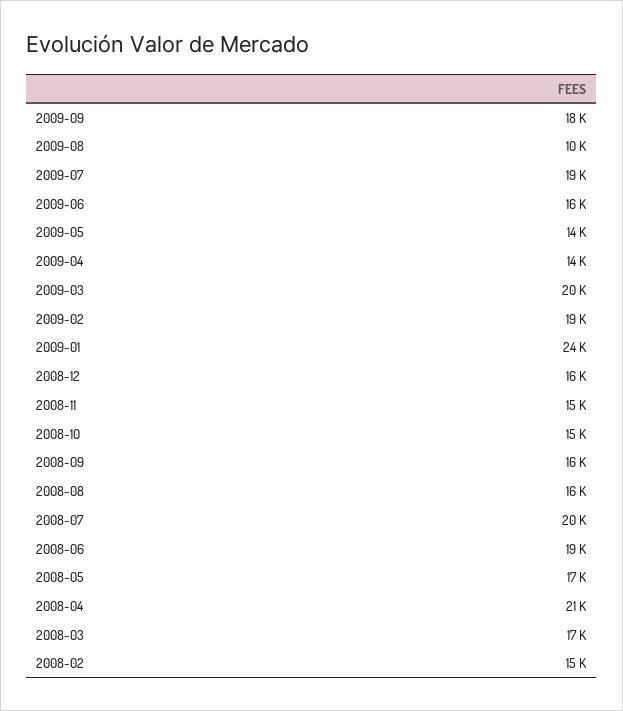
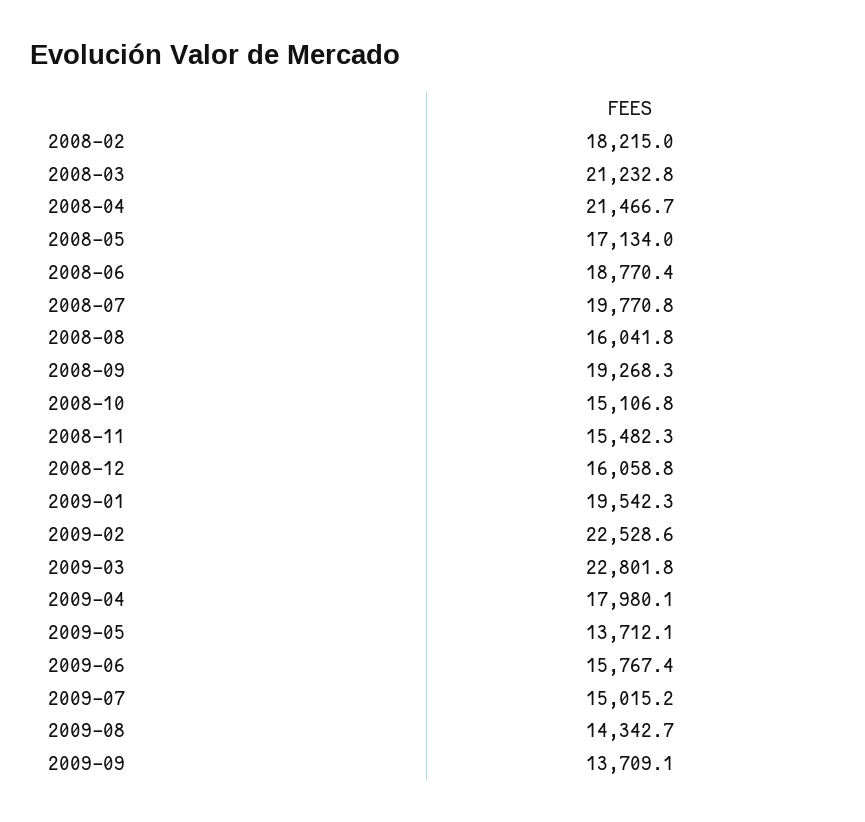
2009-09: 18000 -> 13709.1
2009-08: 10000 -> 14342.7
2009-07: 19000 -> 15015.2
2009-04: 14000 -> 17980.1
2009-03: 20000 -> 22801.8
2009-02: 19000 -> 22528.6
2009-01: 24000 -> 19542.3
2008-09: 16000 -> 19268.3
2008-03: 17000 -> 21232.8
2008-02: 15000 -> 18215

